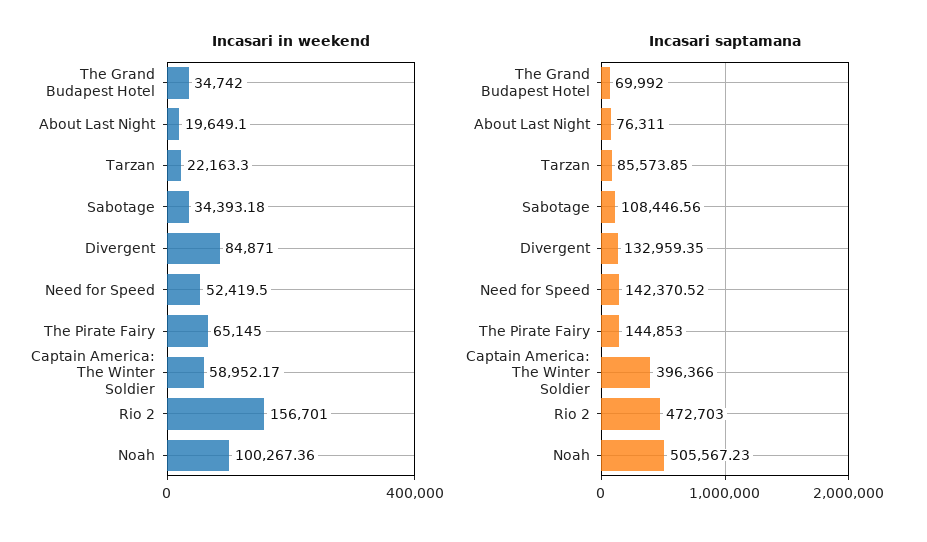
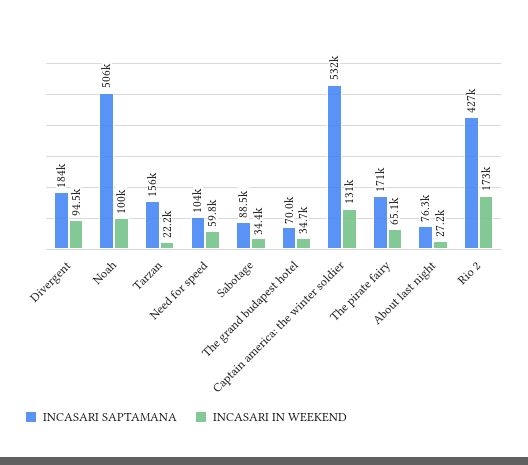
Incasari in weekend, About Last Night: 19649.1 -> 27200
Incasari in weekend, Divergent: 84871 -> 94500
Incasari in weekend, Need for Speed: 52419.5 -> 59800
Incasari in weekend, Captain America: The Winter Soldier: 58952.17 -> 131000
Incasari in weekend, Rio 2: 156701 -> 173000
Incasari saptamana, Tarzan: 85573.85 -> 156000
Incasari saptamana, Sabotage: 108446.56 -> 88500
Incasari saptamana, Divergent: 132959.35 -> 184000
Incasari saptamana, Need for Speed: 142370.52 -> 104000
Incasari saptamana, The Pirate Fairy: 144853 -> 171000
Incasari saptamana, Captain America: The Winter Soldier: 396366 -> 532000
Incasari saptamana, Rio 2: 472703 -> 427000

